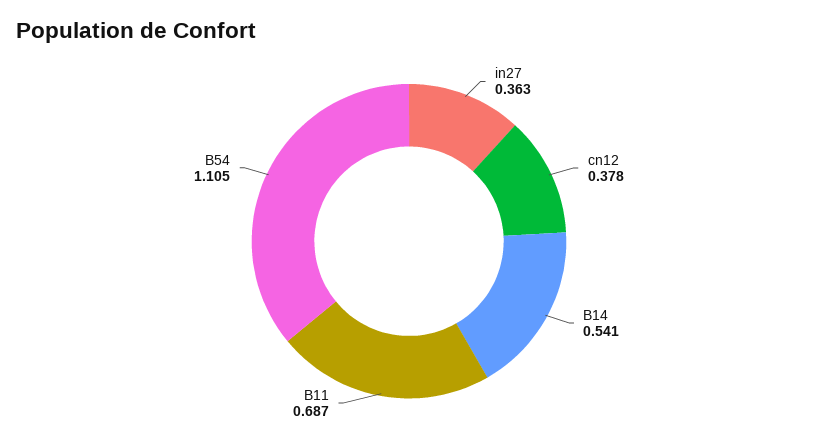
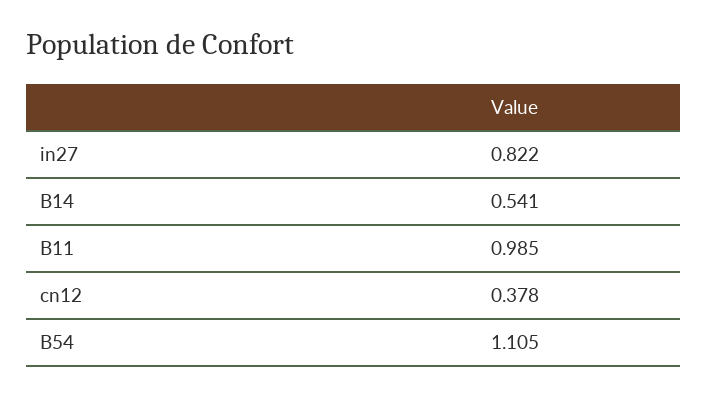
in27: 0.363 -> 0.822
B11: 0.687 -> 0.985

